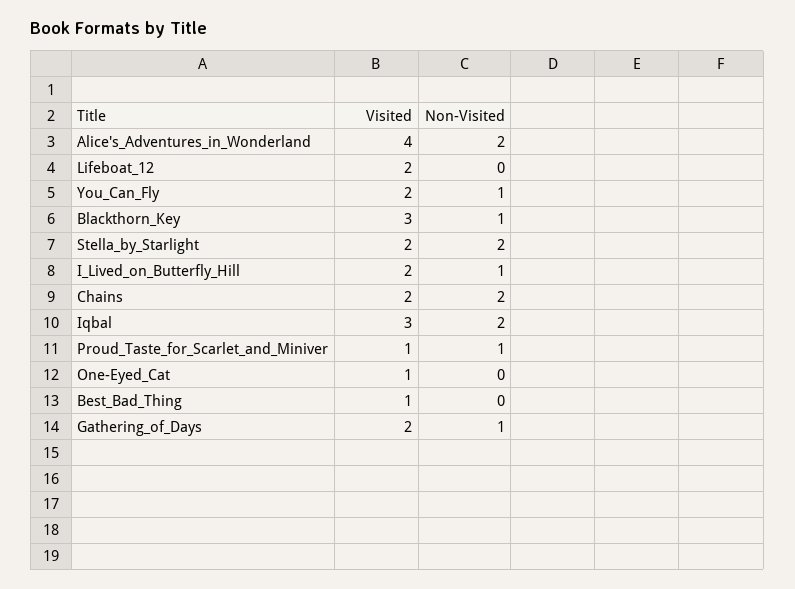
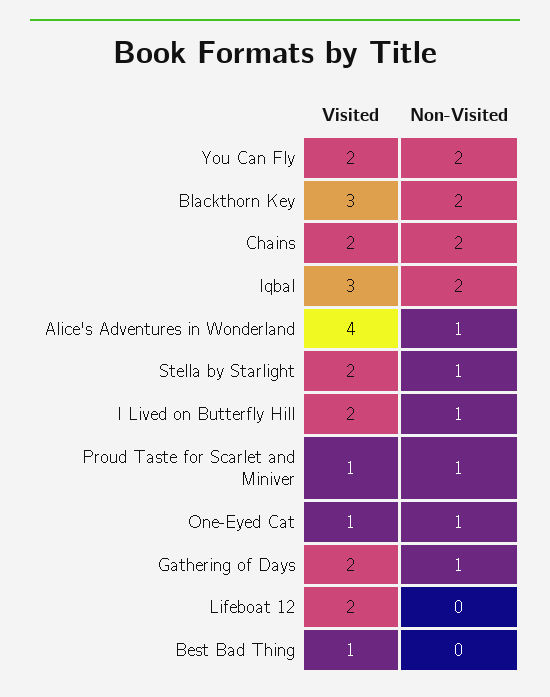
Non-Visited, Alice's_Adventures_in_Wonderland: 2 -> 1
Non-Visited, You_Can_Fly: 1 -> 2
Non-Visited, Blackthorn_Key: 1 -> 2
Non-Visited, Stella_by_Starlight: 2 -> 1
Non-Visited, One-Eyed_Cat: 0 -> 1

